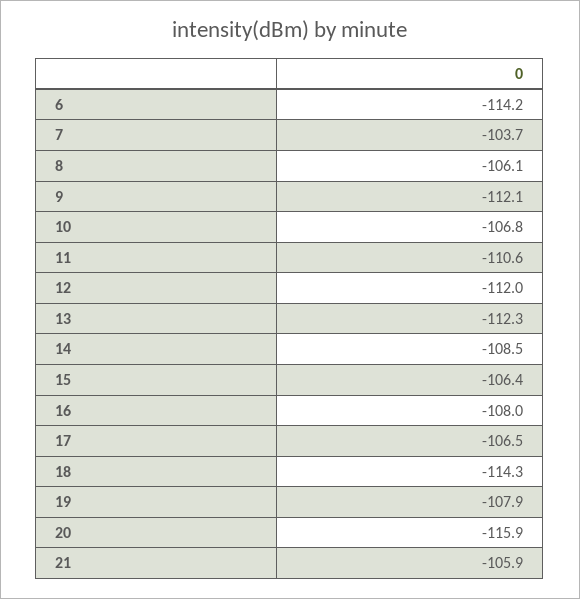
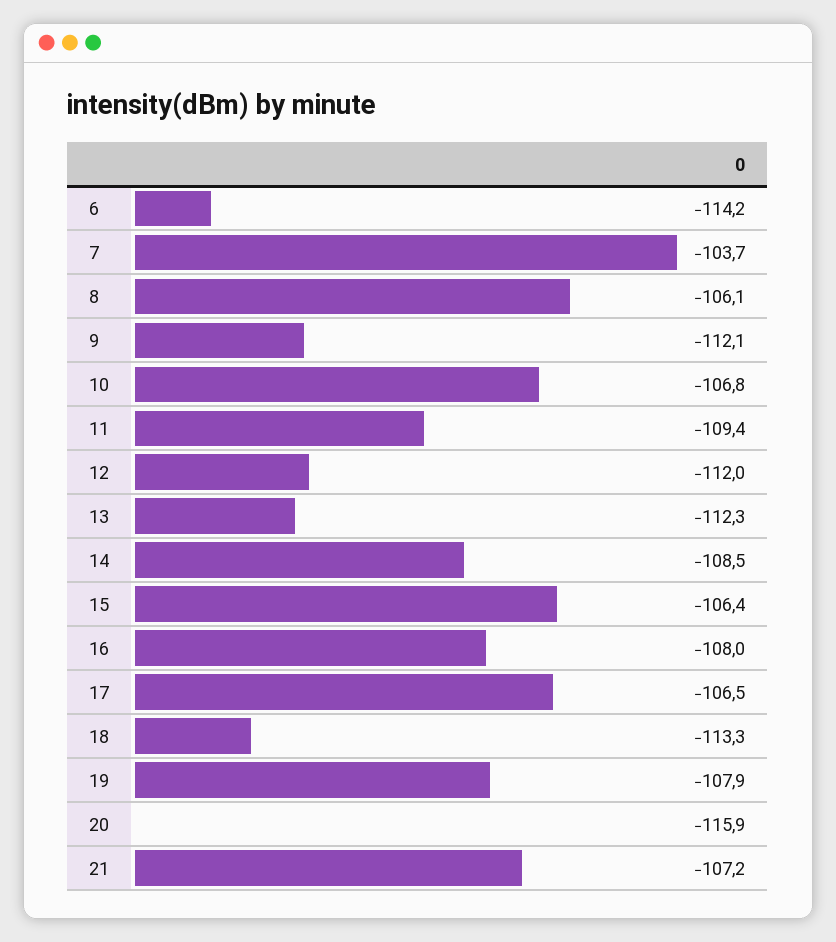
11: -110.6 -> -109.4
18: -114.3 -> -113.3
21: -105.9 -> -107.2

